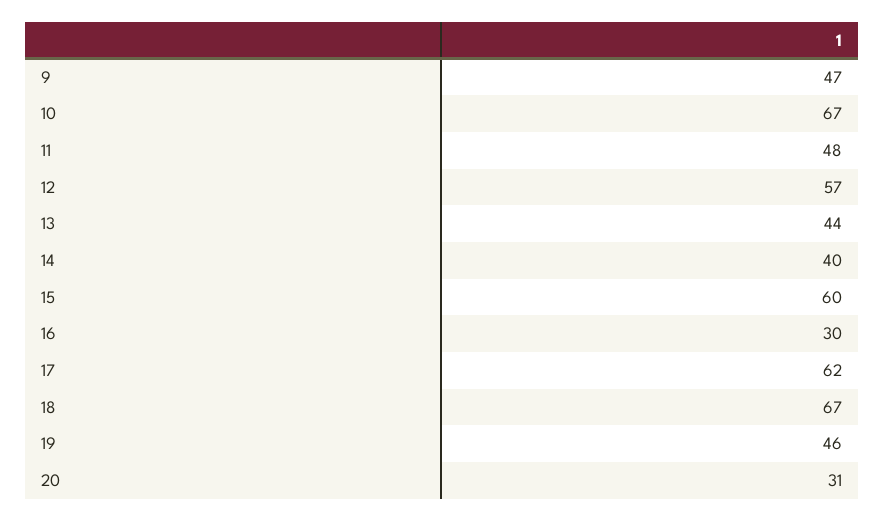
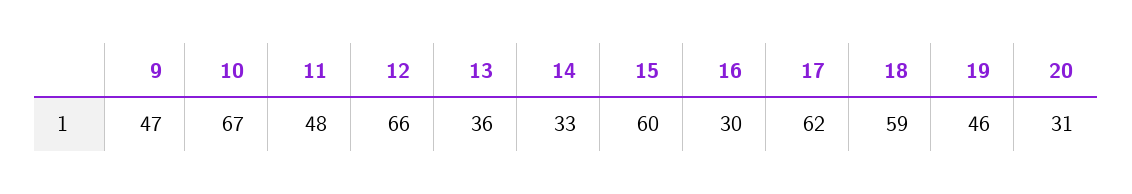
12: 57 -> 66
13: 44 -> 36
14: 40 -> 33
18: 67 -> 59

